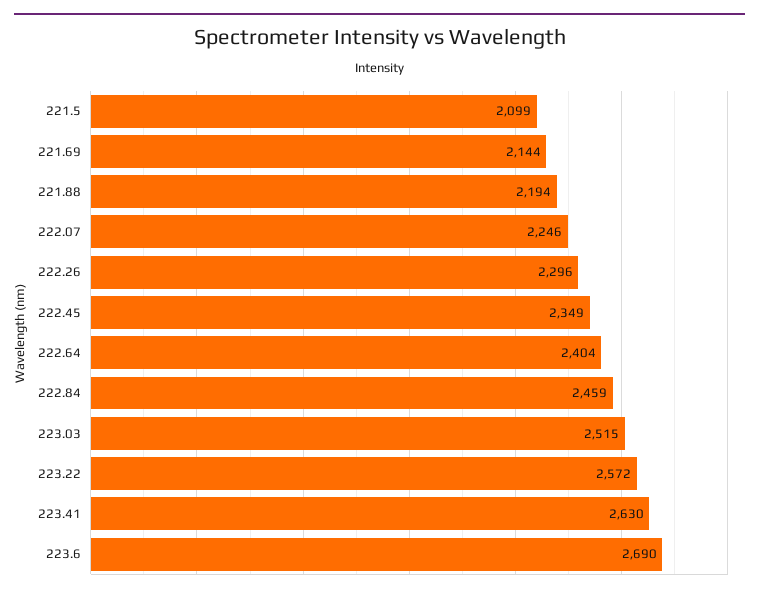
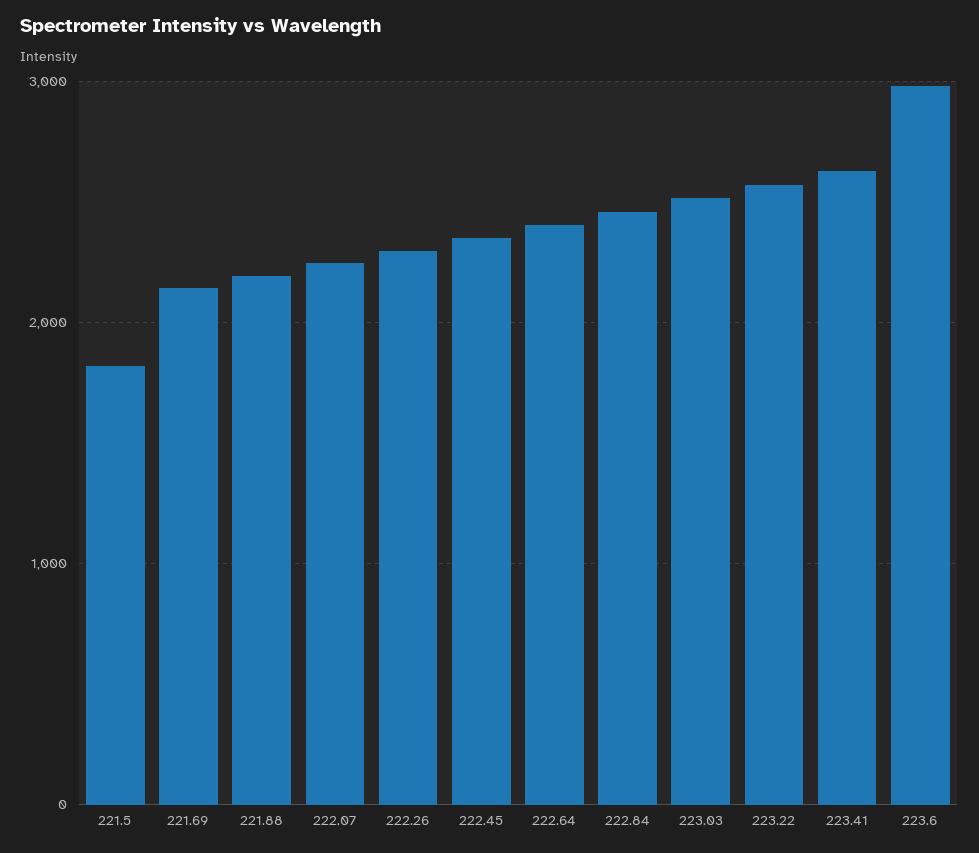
221.5: 2099 -> 1800
223.6: 2690 -> 3000

